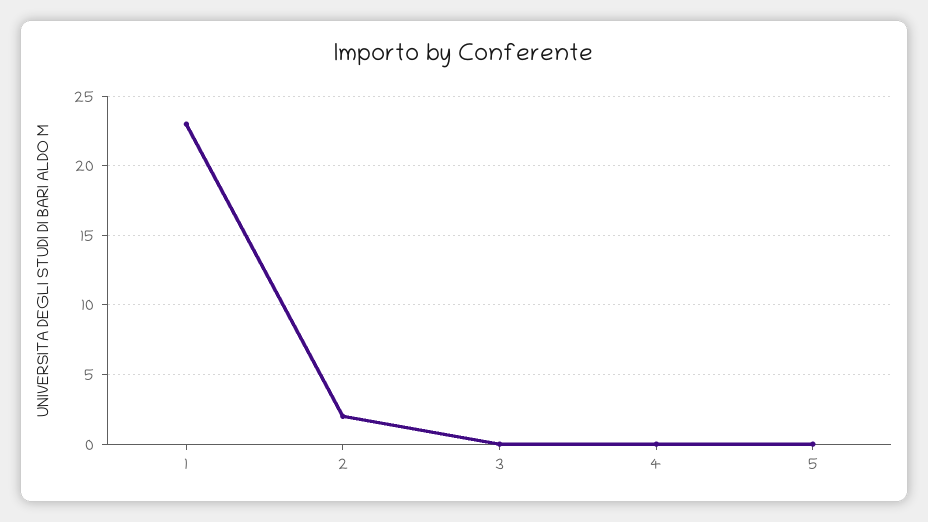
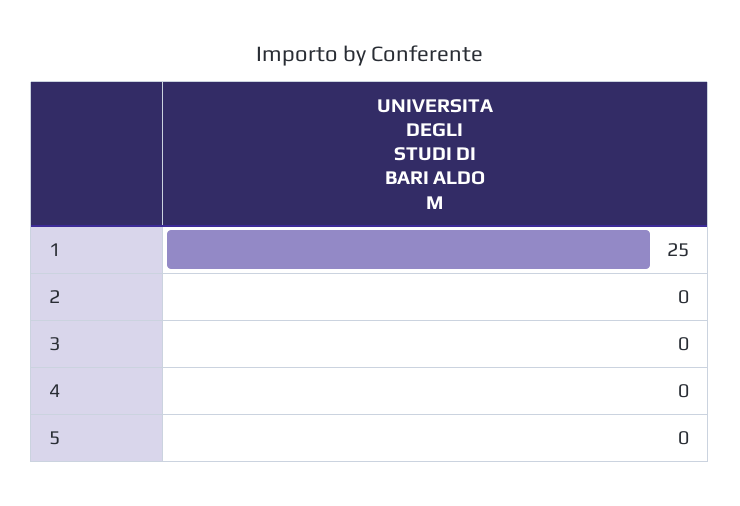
1: 23 -> 25
2: 2 -> 0

